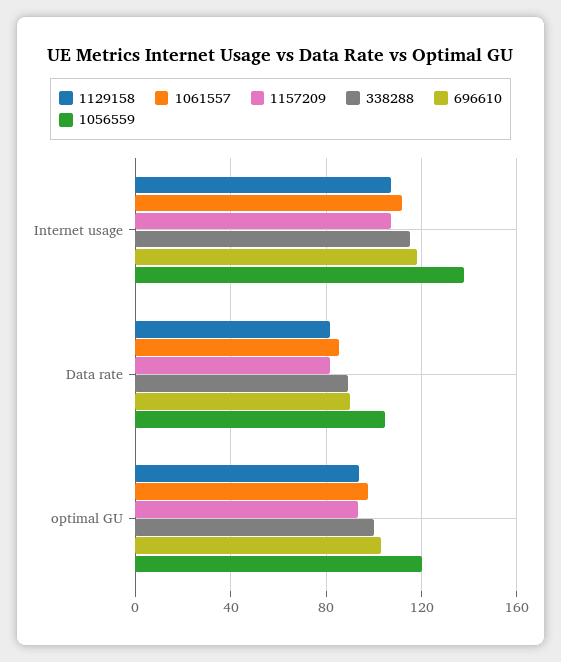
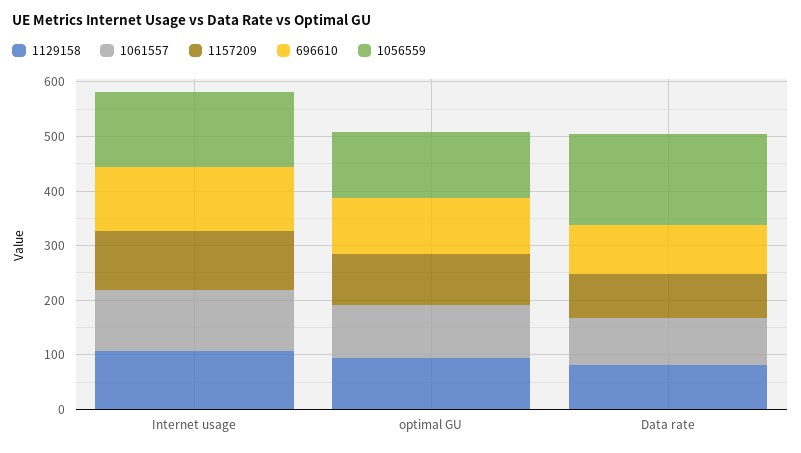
338288, Internet usage: 115 -> none
338288, Data rate: 90 -> none
1056559, Data rate: 105 -> 160
338288, optimal GU: 100 -> none

